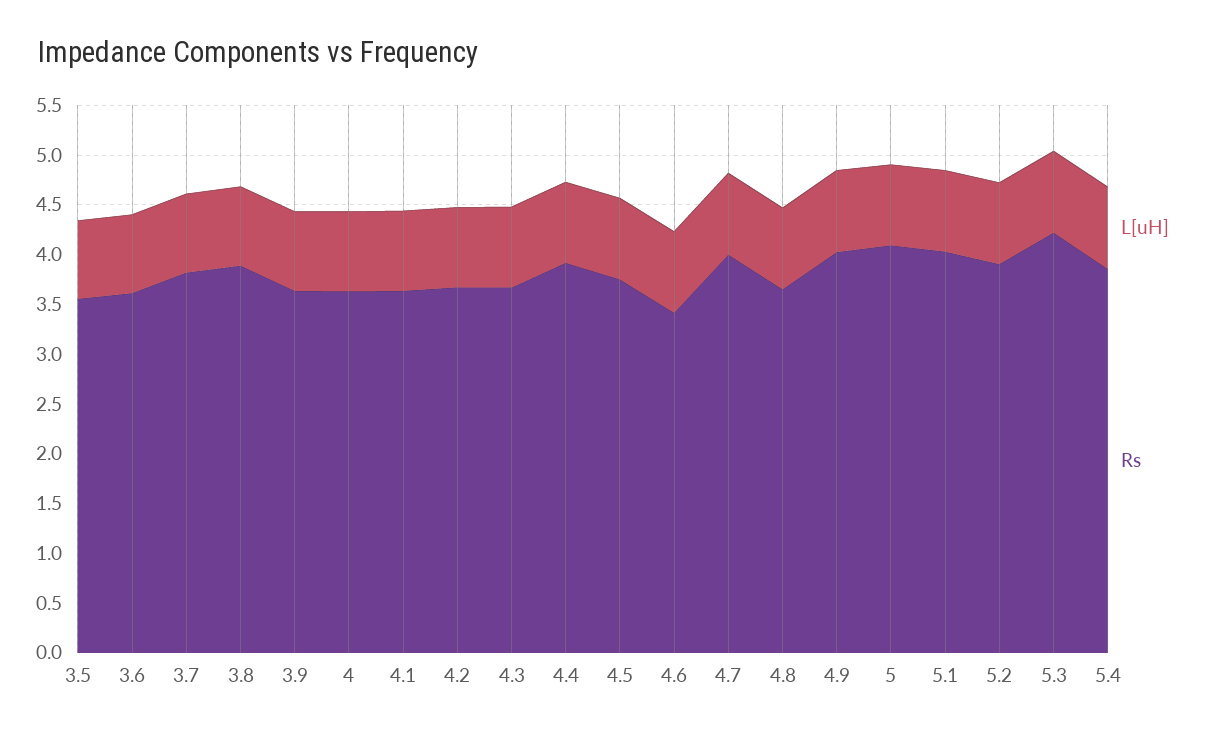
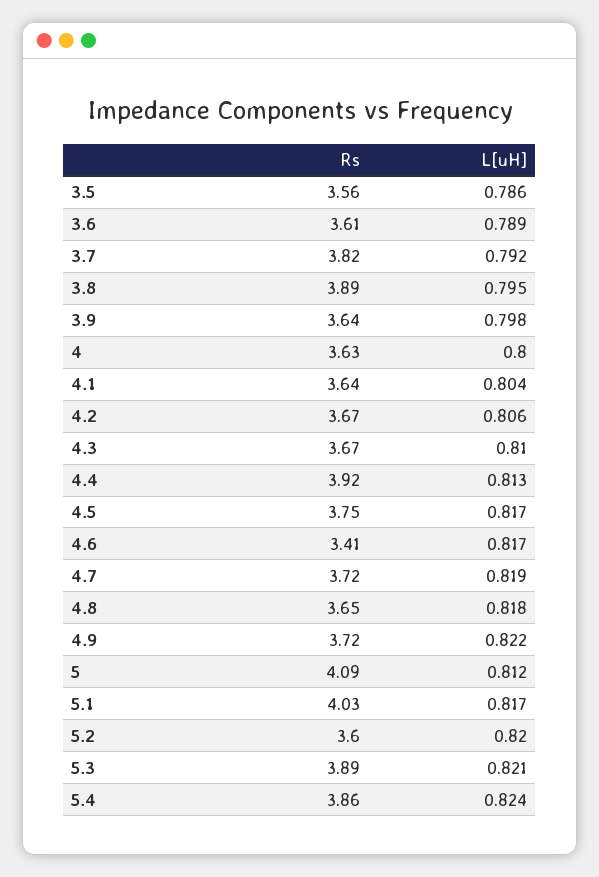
Rs, 4.7: 4 -> 3.72
Rs, 4.9: 4 -> 3.72
Rs, 5.2: 3.9 -> 3.6
Rs, 5.3: 4.2 -> 3.89

